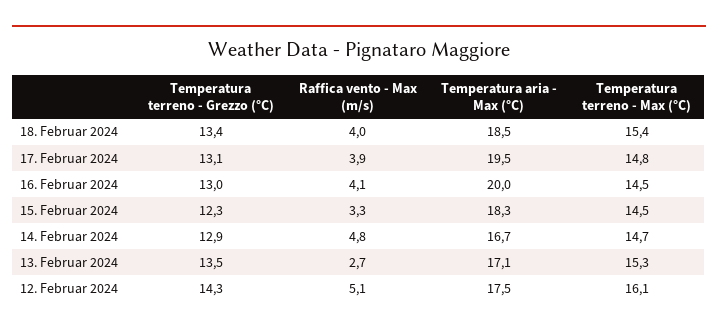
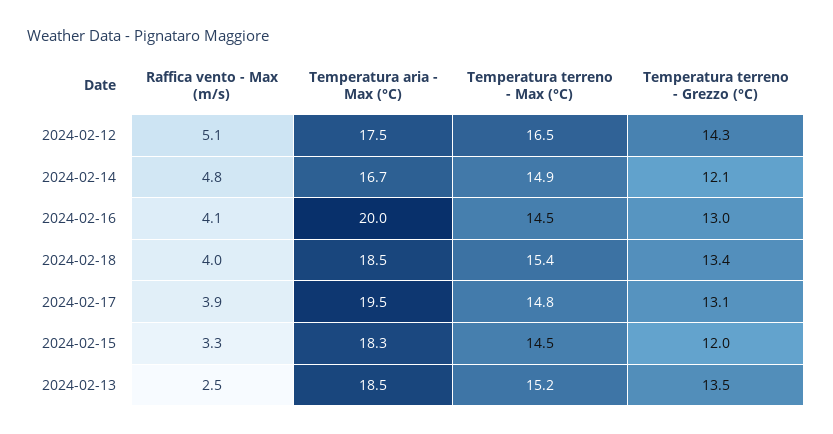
Temperatura terreno - Grezzo (°C), 15. Februar 2024: 12.3 -> 12
Temperatura terreno - Grezzo (°C), 14. Februar 2024: 12.9 -> 12.1
Temperatura terreno - Max (°C), 14. Februar 2024: 14.7 -> 14.9
Raffica vento - Max (m/s), 13. Februar 2024: 2.7 -> 2.5
Temperatura aria - Max (°C), 13. Februar 2024: 17.1 -> 18.5
Temperatura terreno - Max (°C), 13. Februar 2024: 15.3 -> 15.2
Temperatura terreno - Max (°C), 12. Februar 2024: 16.1 -> 16.5

